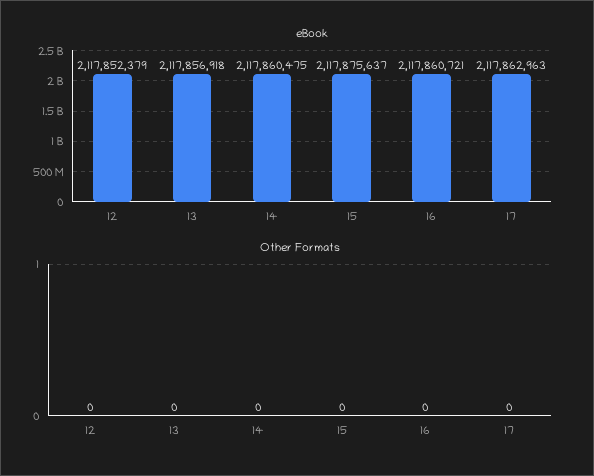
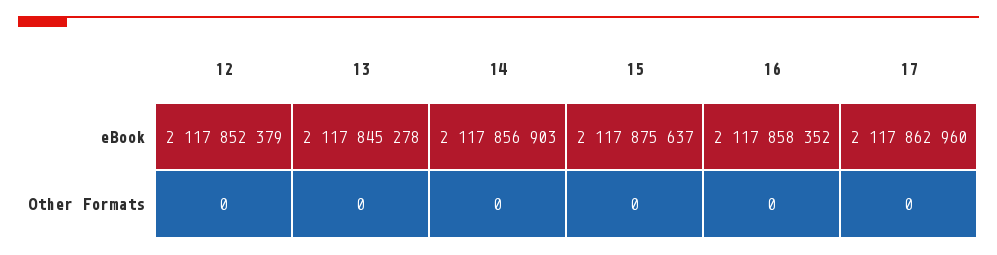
eBook, 13: 2117856918 -> 2117845278
eBook, 14: 2117860475 -> 2117856903
eBook, 16: 2117860721 -> 2117858352
eBook, 17: 2117862963 -> 2117862960

